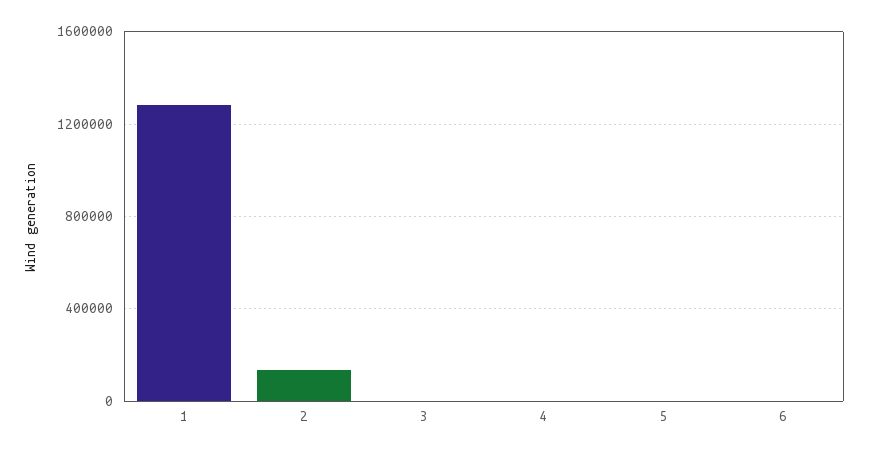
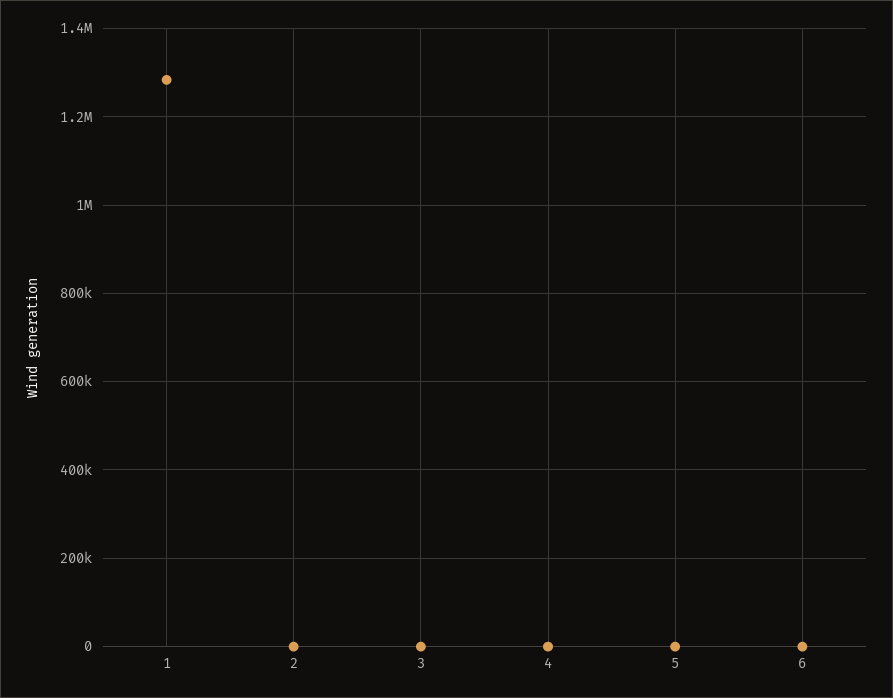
2: 150000 -> 0

